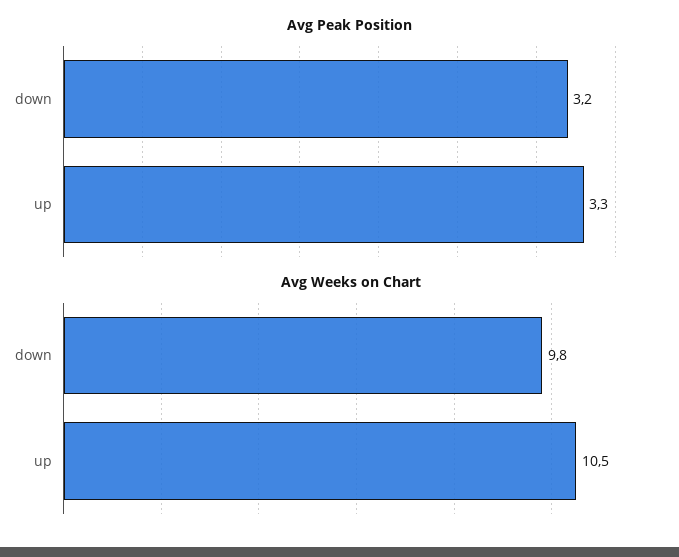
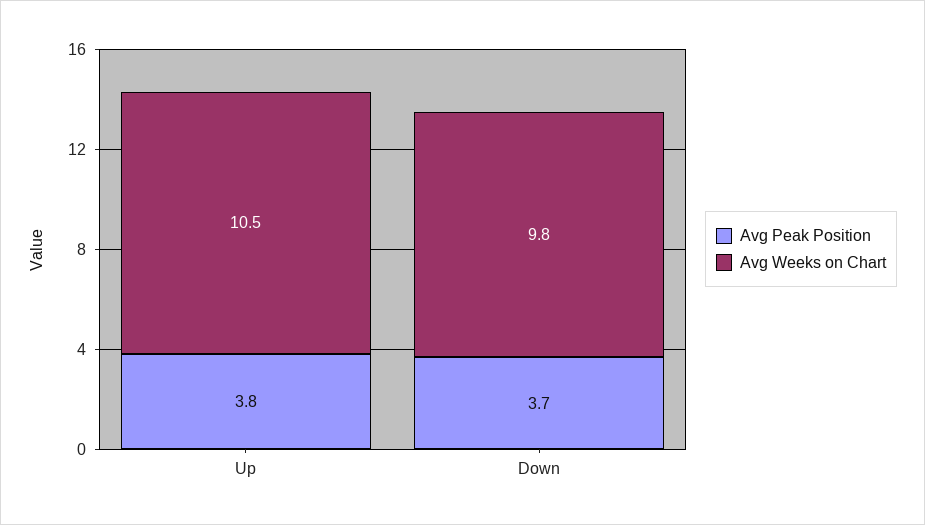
Avg Peak Position, down: 3.2 -> 3.7
Avg Peak Position, up: 3.3 -> 3.8

